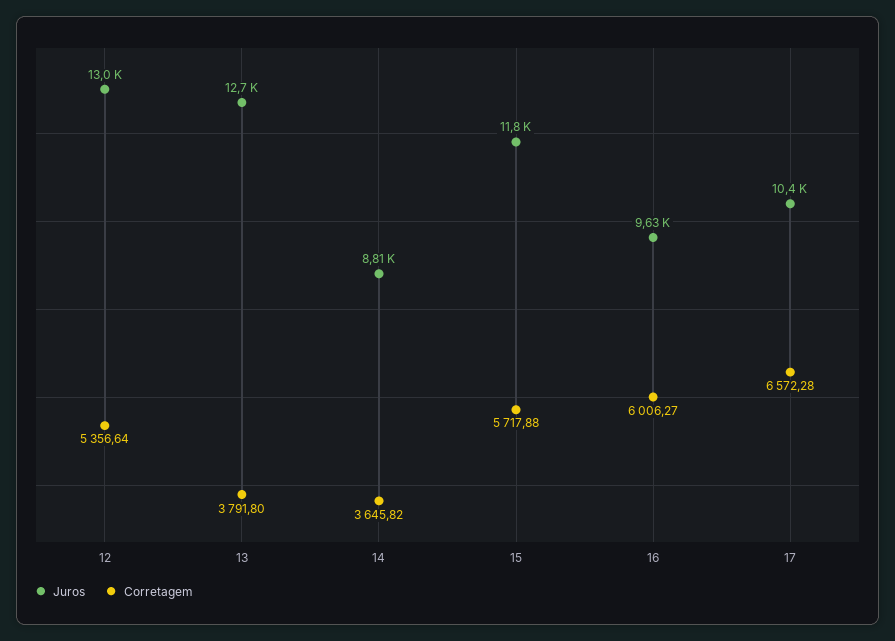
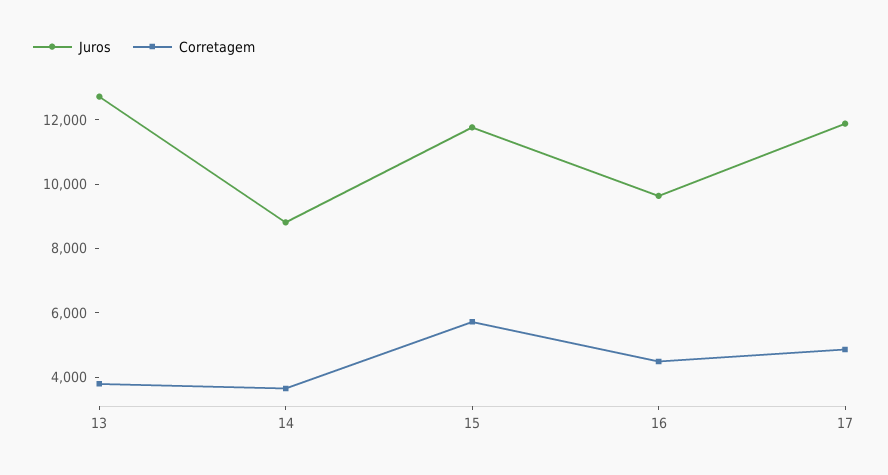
Juros, 12: 13000 -> none
Corretagem, 12: 5356.64 -> none
Corretagem, 16: 6006.27 -> 4500
Juros, 17: 10400 -> 12000
Corretagem, 17: 6572.28 -> 5000

